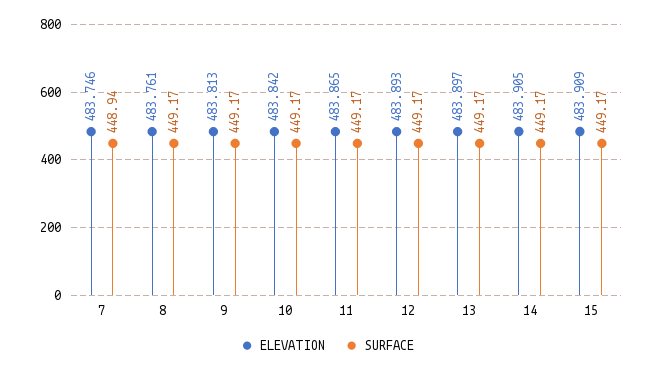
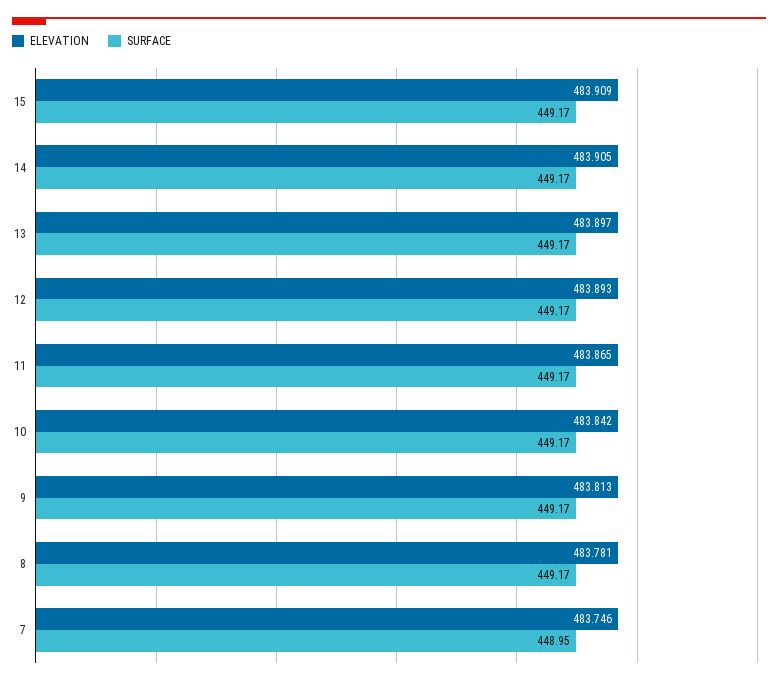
SURFACE, 7: 448.94 -> 448.95
ELEVATION, 8: 483.761 -> 483.781

